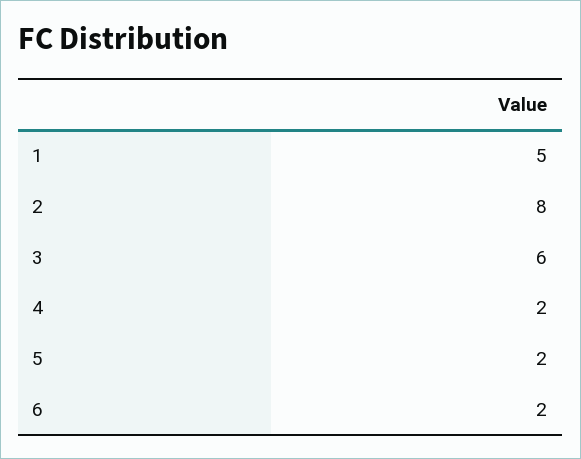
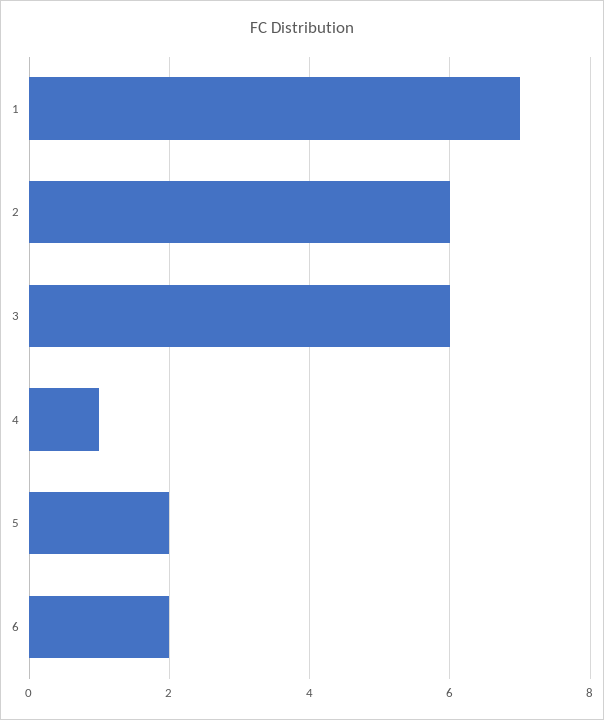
1: 5 -> 7
2: 8 -> 6
4: 2 -> 1

